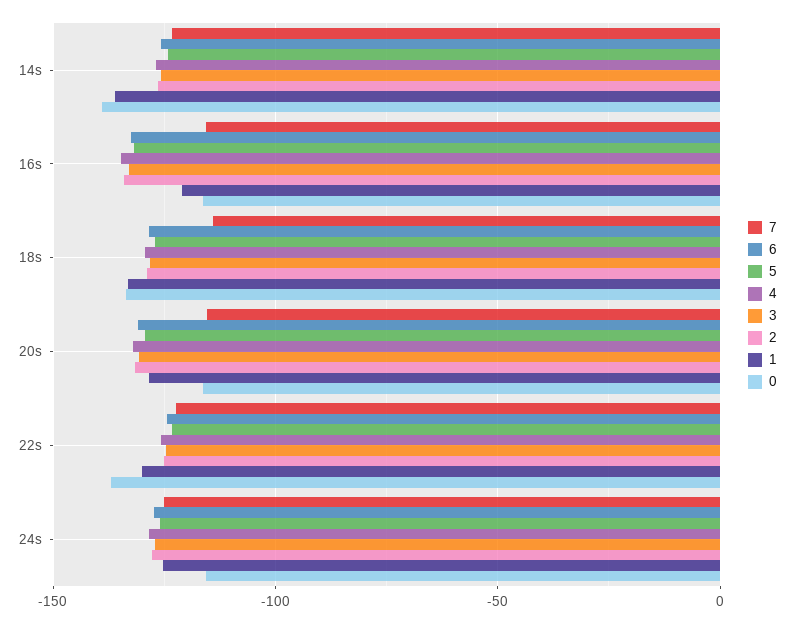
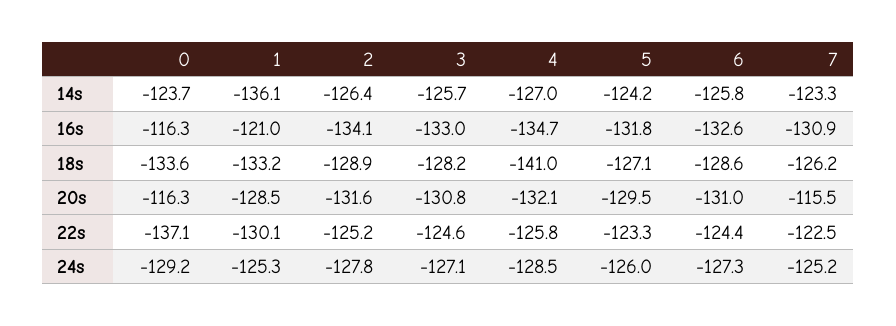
0, 14s: -140 -> -123.7
7, 16s: -115 -> -130.9
7, 18s: -115 -> -126.2
4, 18s: -130 -> -141
0, 24s: -115 -> -129.2

